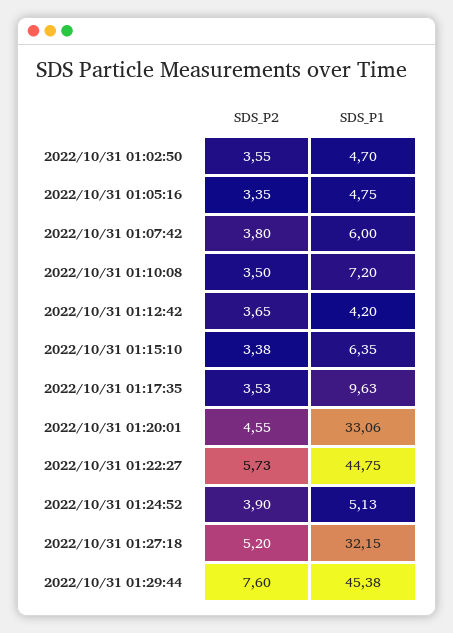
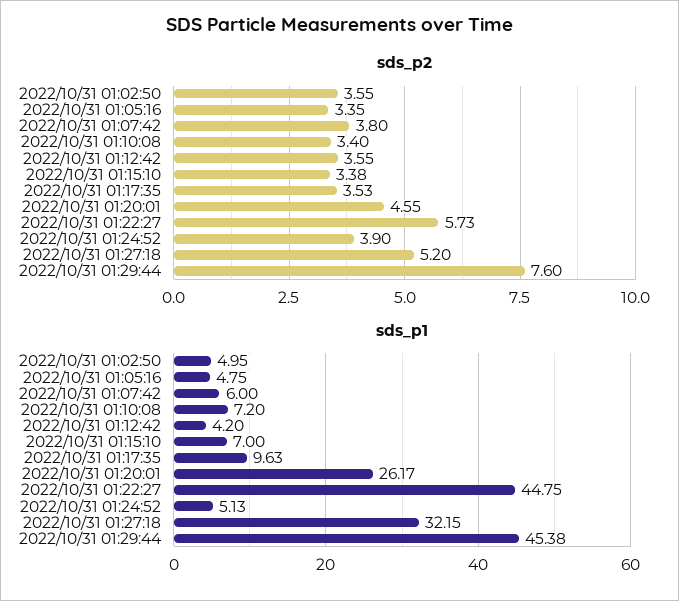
SDS_P1, 2022/10/31 01:02:50: 4.7 -> 4.95
SDS_P2, 2022/10/31 01:10:08: 3.5 -> 3.4
SDS_P2, 2022/10/31 01:12:42: 3.65 -> 3.55
SDS_P1, 2022/10/31 01:15:10: 6.35 -> 7
SDS_P1, 2022/10/31 01:20:01: 33.06 -> 26.17

